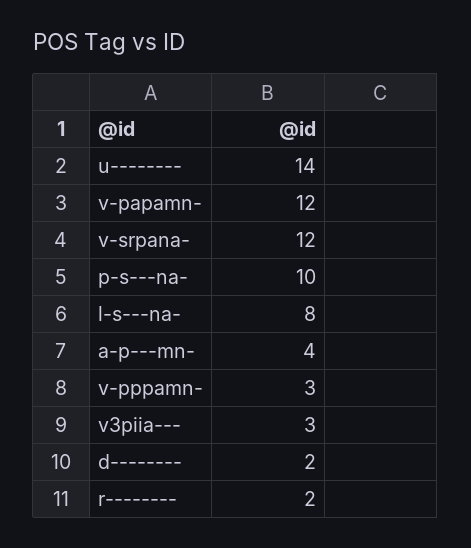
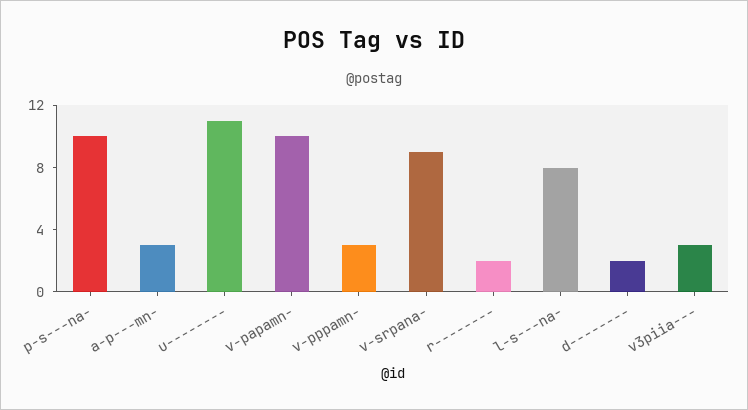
u--------: 14 -> 11
v-papamn-: 12 -> 10
v-srpana-: 12 -> 9
a-p---mn-: 4 -> 3

